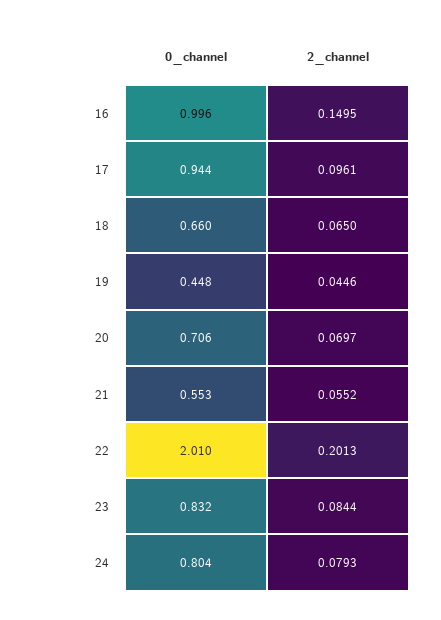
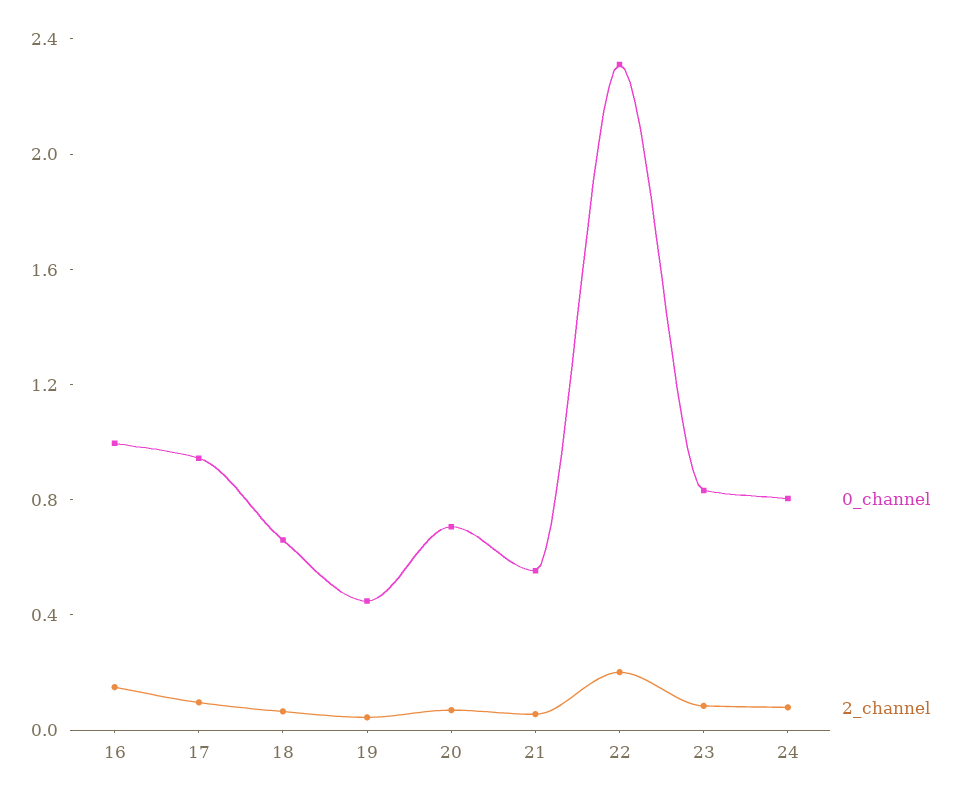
0_channel, 22: 2.01 -> 2.3

